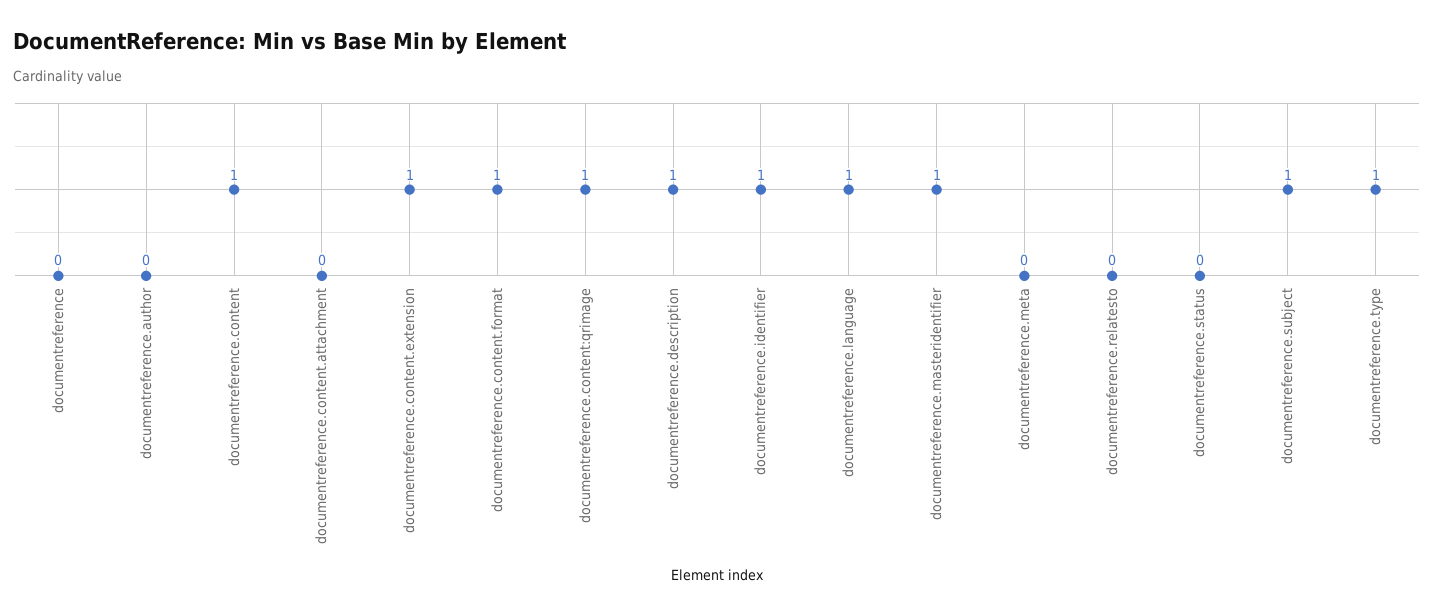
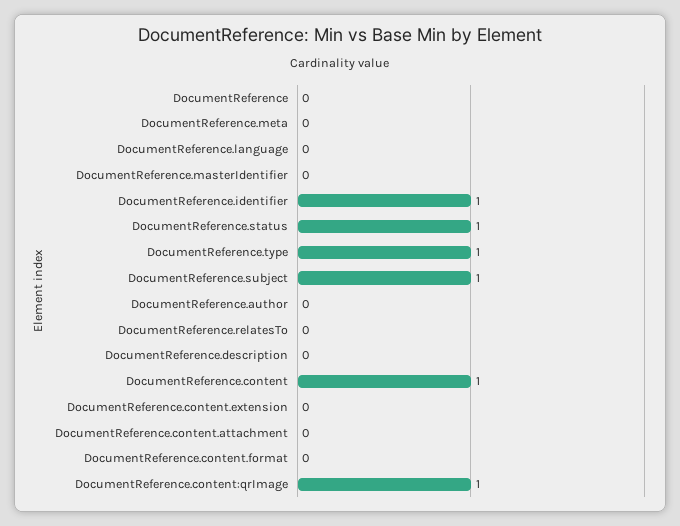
documentreference.content.extension: 1 -> 0
documentreference.content.format: 1 -> 0
documentreference.description: 1 -> 0
documentreference.language: 1 -> 0
documentreference.masteridentifier: 1 -> 0
documentreference.status: 0 -> 1

